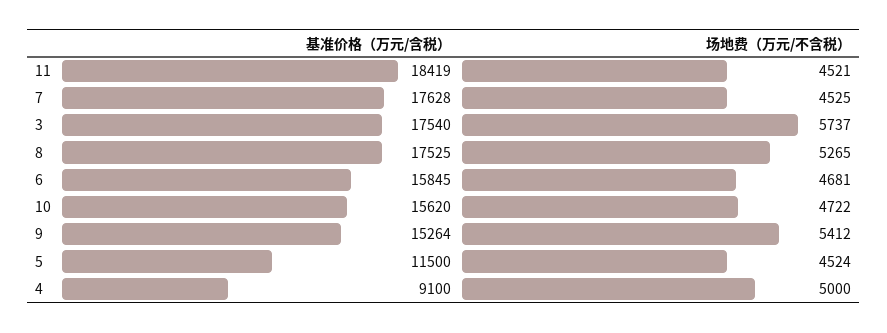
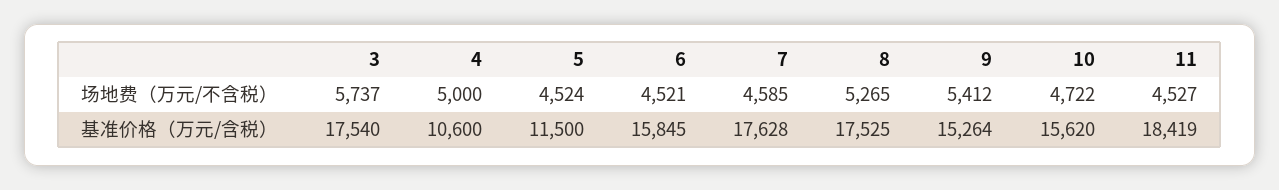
场地费（万元/不含税）, 11: 4521 -> 4527
场地费（万元/不含税）, 7: 4525 -> 4585
场地费（万元/不含税）, 6: 4681 -> 4521
基准价格（万元/含税）, 4: 9100 -> 10600

